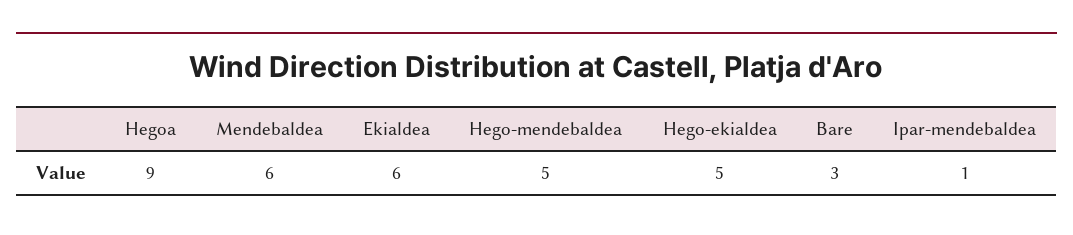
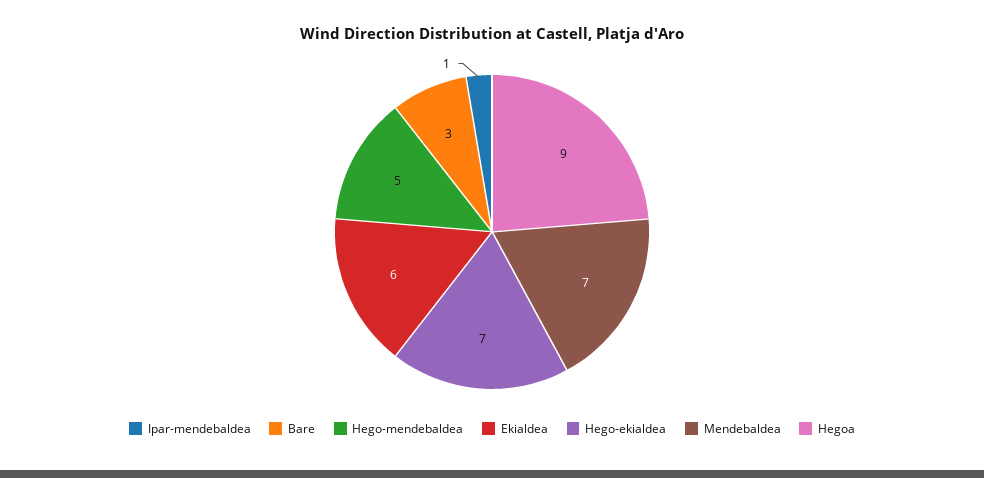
Mendebaldea: 6 -> 7
Hego-ekialdea: 5 -> 7

